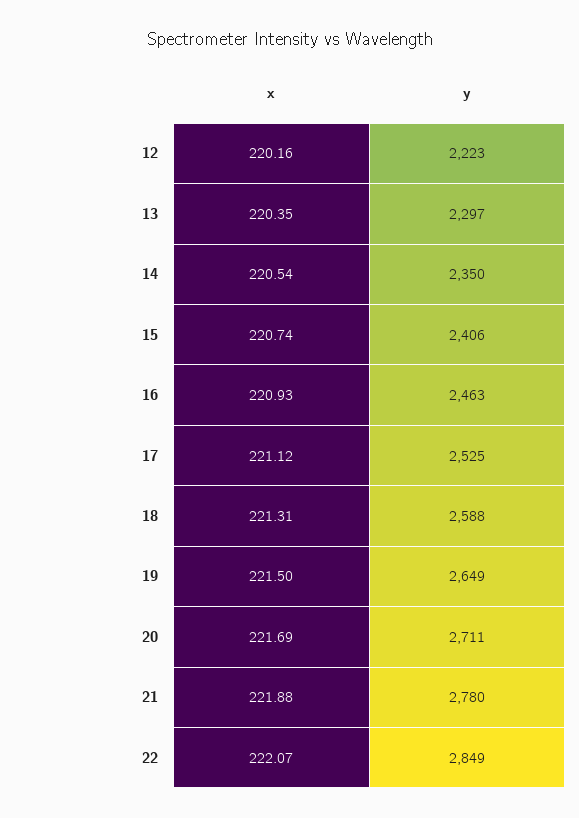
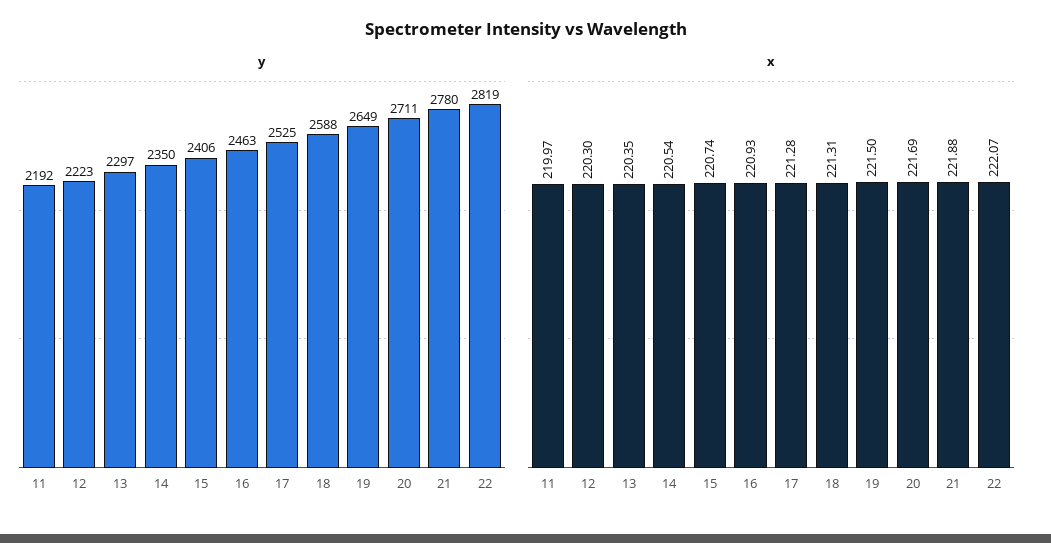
x, 12: 220.16 -> 220.3
x, 17: 221.12 -> 221.28
y, 22: 2849 -> 2819
y, 11: none -> 2192
x, 11: none -> 219.97

